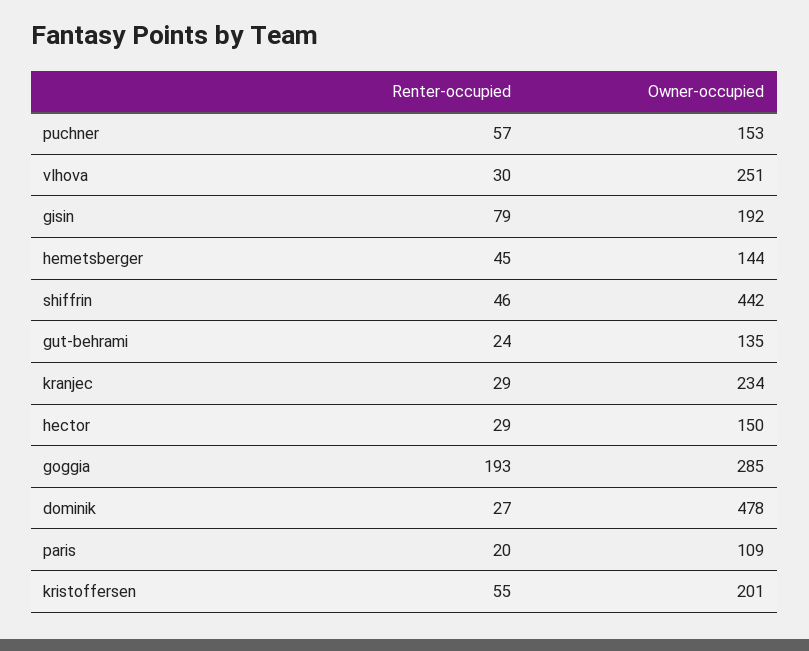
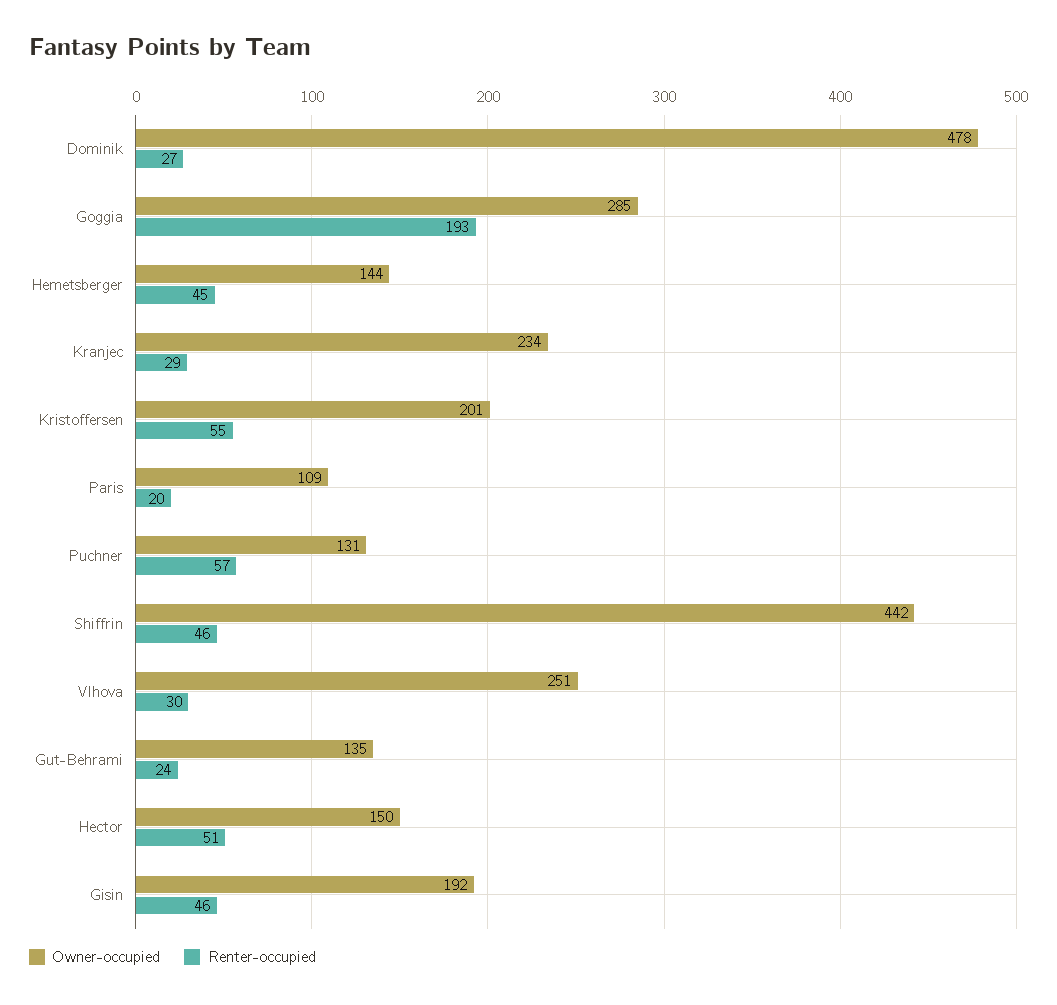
Owner-occupied, puchner: 153 -> 131
Renter-occupied, gisin: 79 -> 46
Renter-occupied, hector: 29 -> 51

